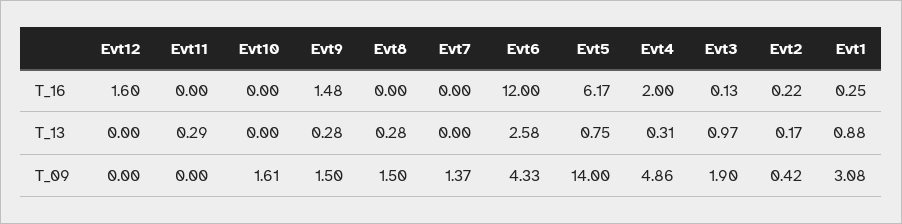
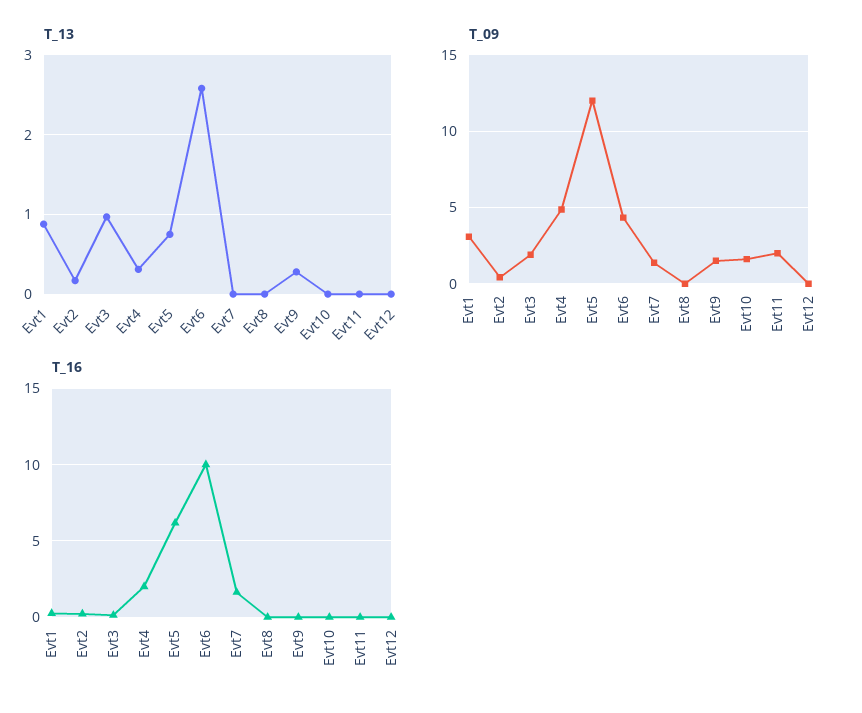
T_16, Evt12: 1.6 -> 0
T_16, Evt9: 1.48 -> 0
T_16, Evt7: 0 -> 1.5
T_16, Evt6: 12 -> 10
T_13, Evt11: 0.29 -> 0
T_13, Evt8: 0.28 -> 0
T_09, Evt11: 0 -> 2
T_09, Evt8: 1.5 -> 0
T_09, Evt5: 14 -> 12

